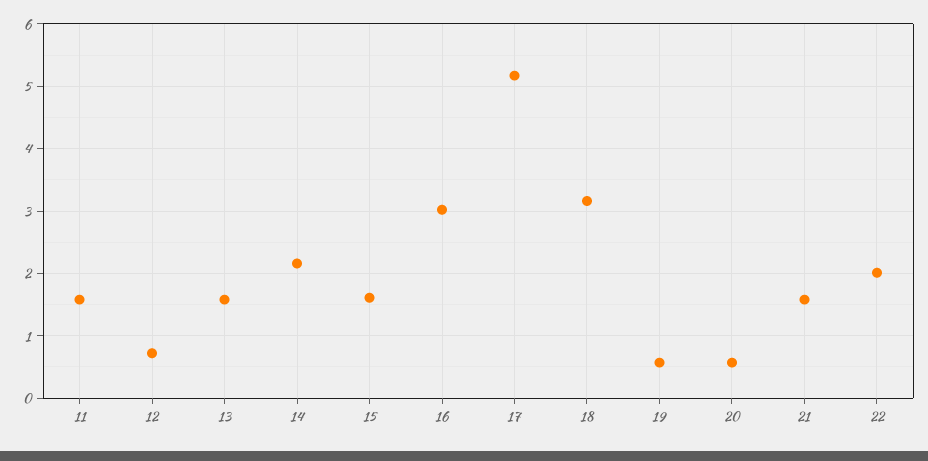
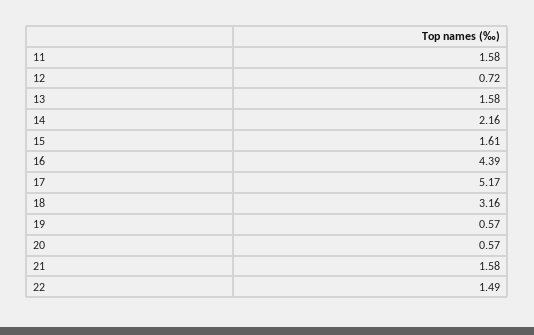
16: 3 -> 4.39
22: 2 -> 1.49

